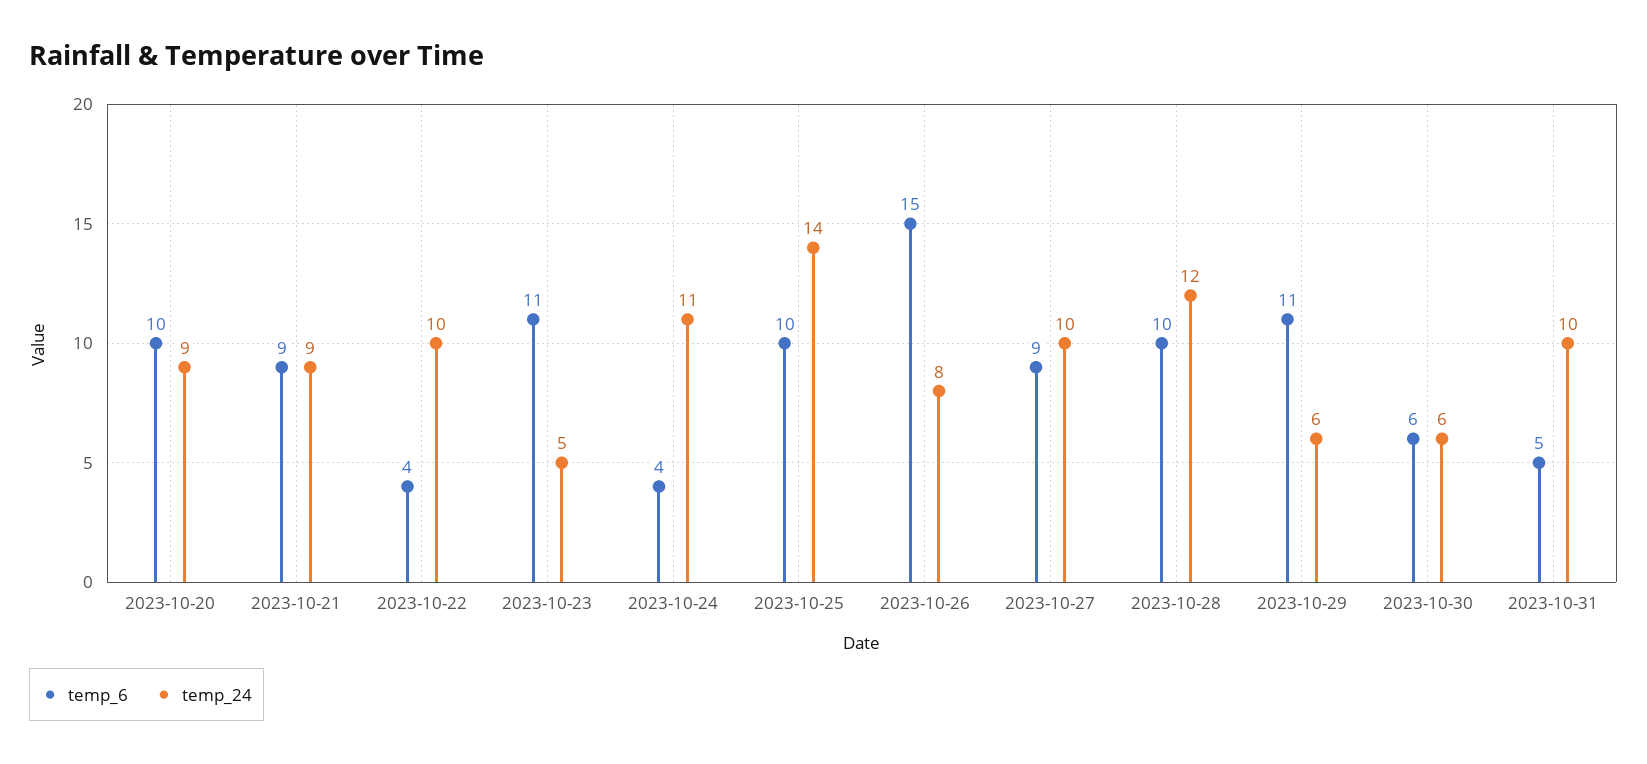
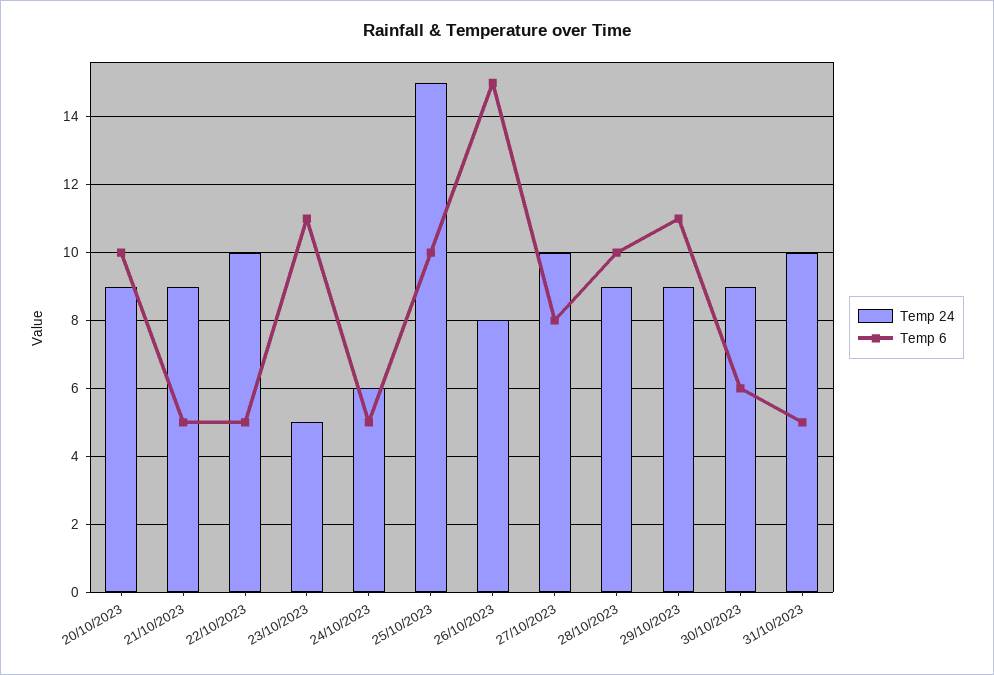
temp_6, 2023-10-21: 9 -> 5
temp_6, 2023-10-22: 4 -> 5
temp_6, 2023-10-24: 4 -> 5
temp_24, 2023-10-24: 11 -> 6
temp_24, 2023-10-25: 14 -> 15
temp_6, 2023-10-27: 9 -> 8
temp_24, 2023-10-28: 12 -> 9
temp_24, 2023-10-29: 6 -> 9
temp_24, 2023-10-30: 6 -> 9

